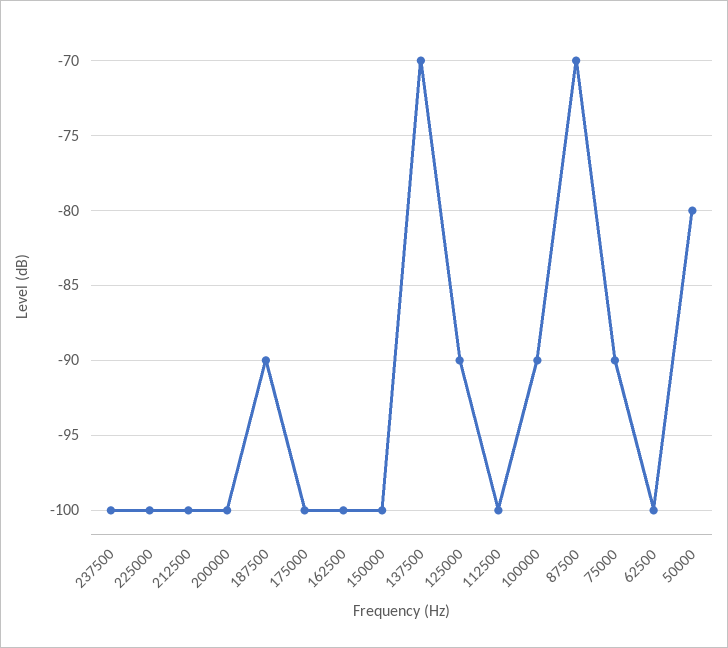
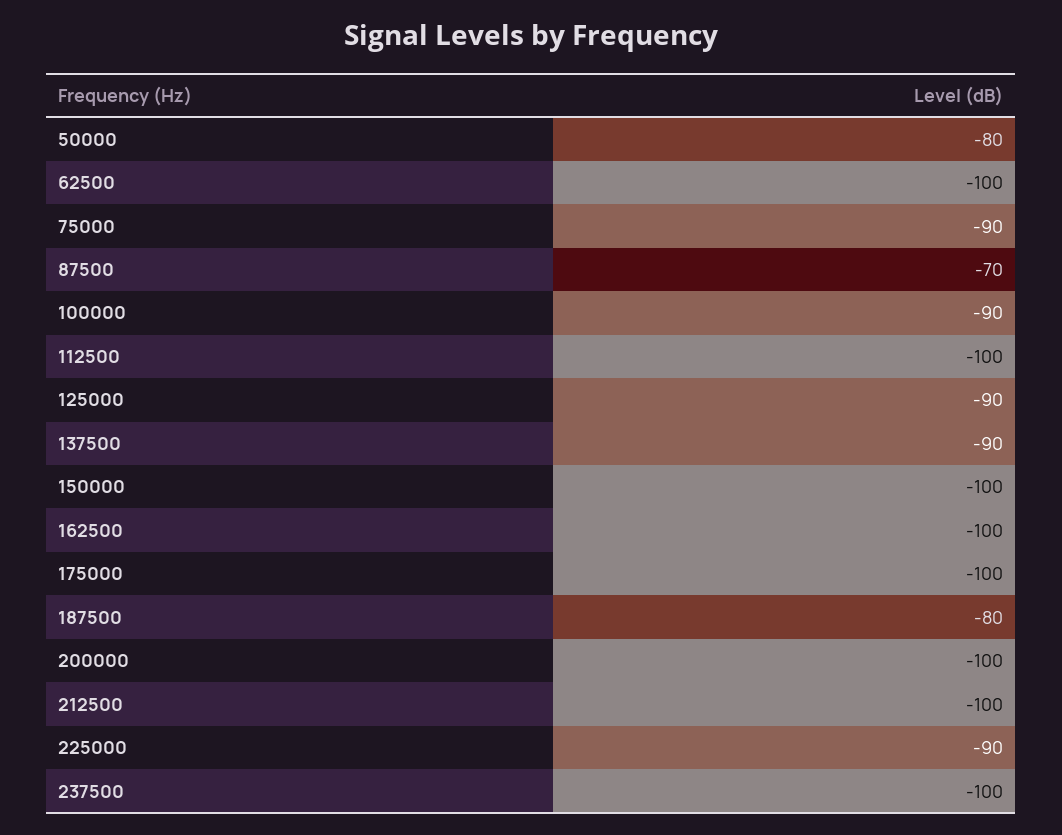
225000: -100 -> -90
187500: -90 -> -80
137500: -70 -> -90

